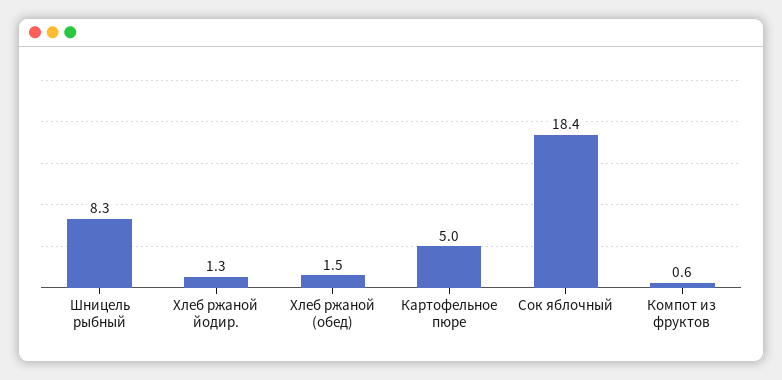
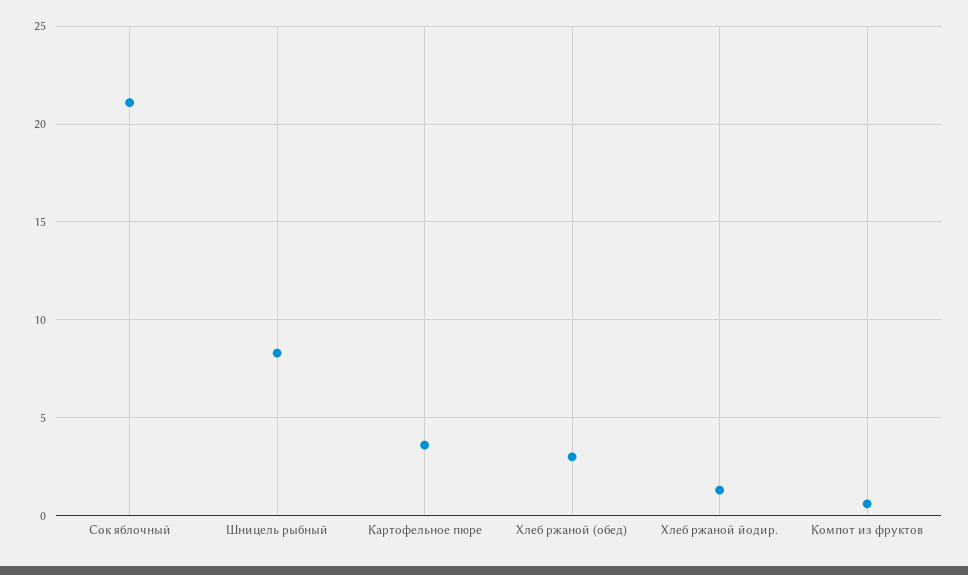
Хлеб ржаной (обед): 1.5 -> 3
Картофельное пюре: 5 -> 3.5
Сок яблочный: 18.4 -> 21

